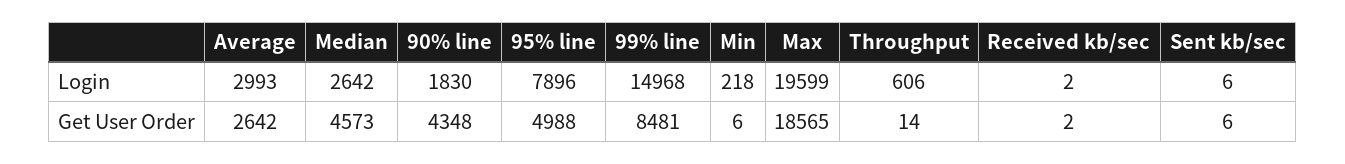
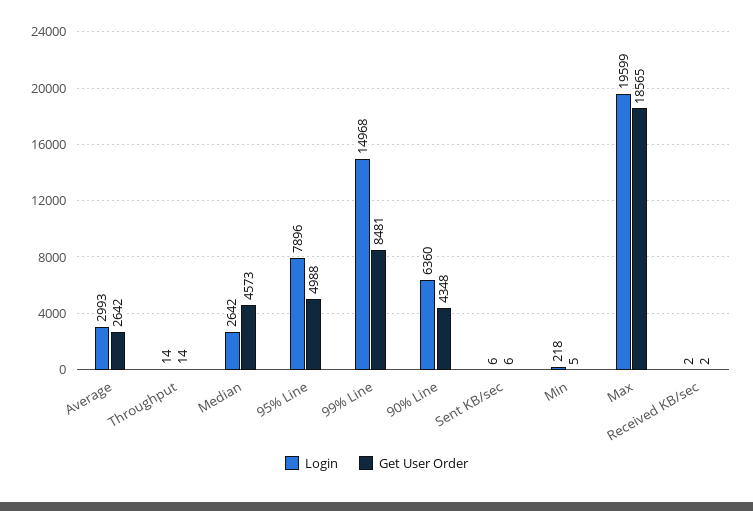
Login, 90% line: 1830 -> 6360
Login, Throughput: 606 -> 14
Get User Order, Min: 6 -> 5

